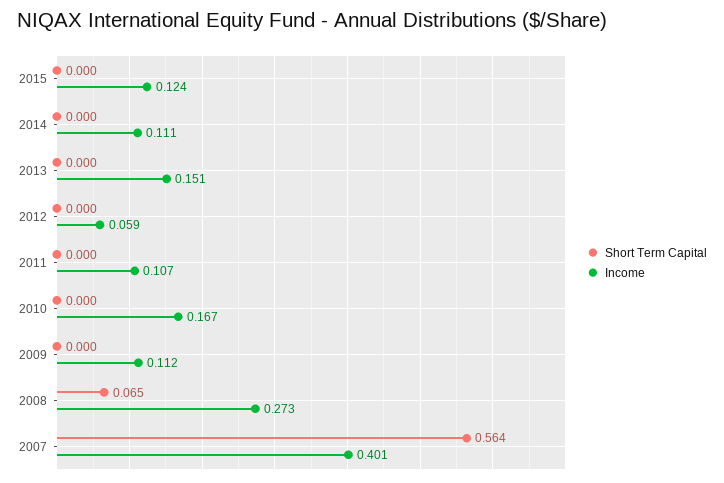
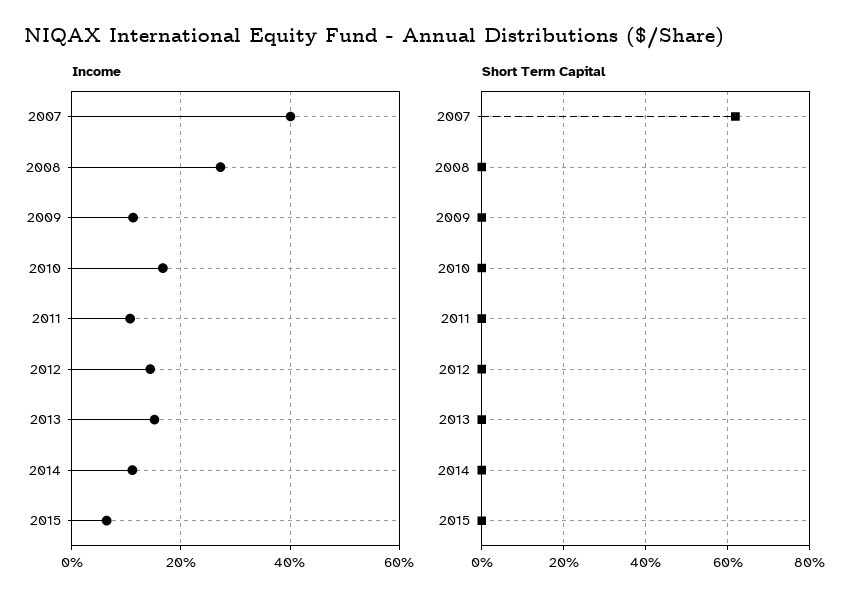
Income, 2015: 0.124 -> 0.06
Income, 2012: 0.059 -> 0.14
Short Term Capital, 2008: 0.065 -> 0
Short Term Capital, 2007: 0.564 -> 0.62

